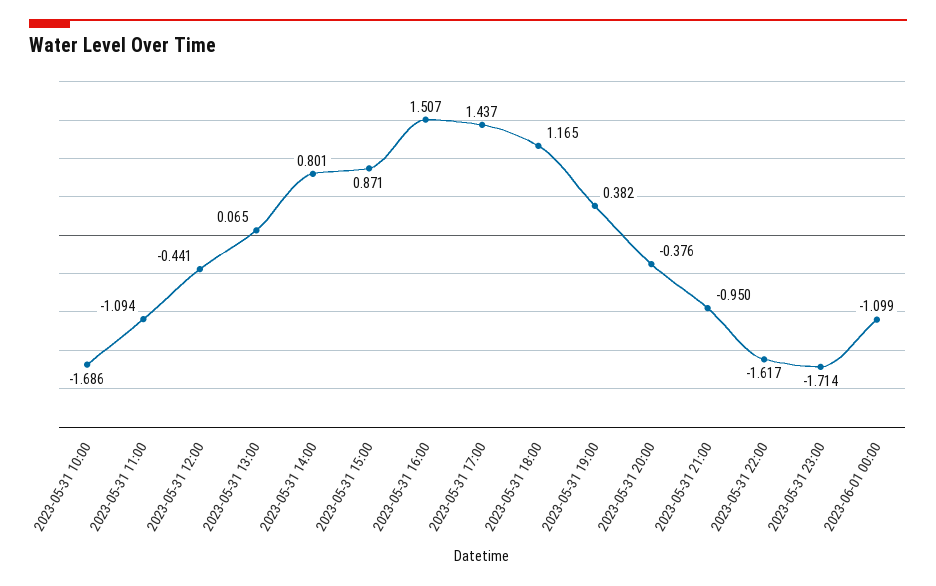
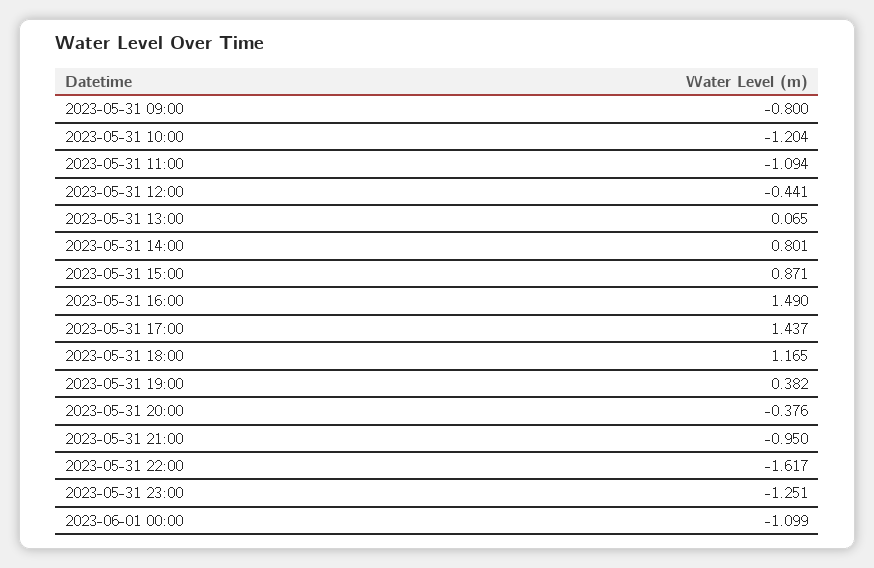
2023-05-31 10:00: -1.686 -> -1.204
2023-05-31 16:00: 1.507 -> 1.49
2023-05-31 23:00: -1.714 -> -1.251
2023-05-31 09:00: none -> -0.8

